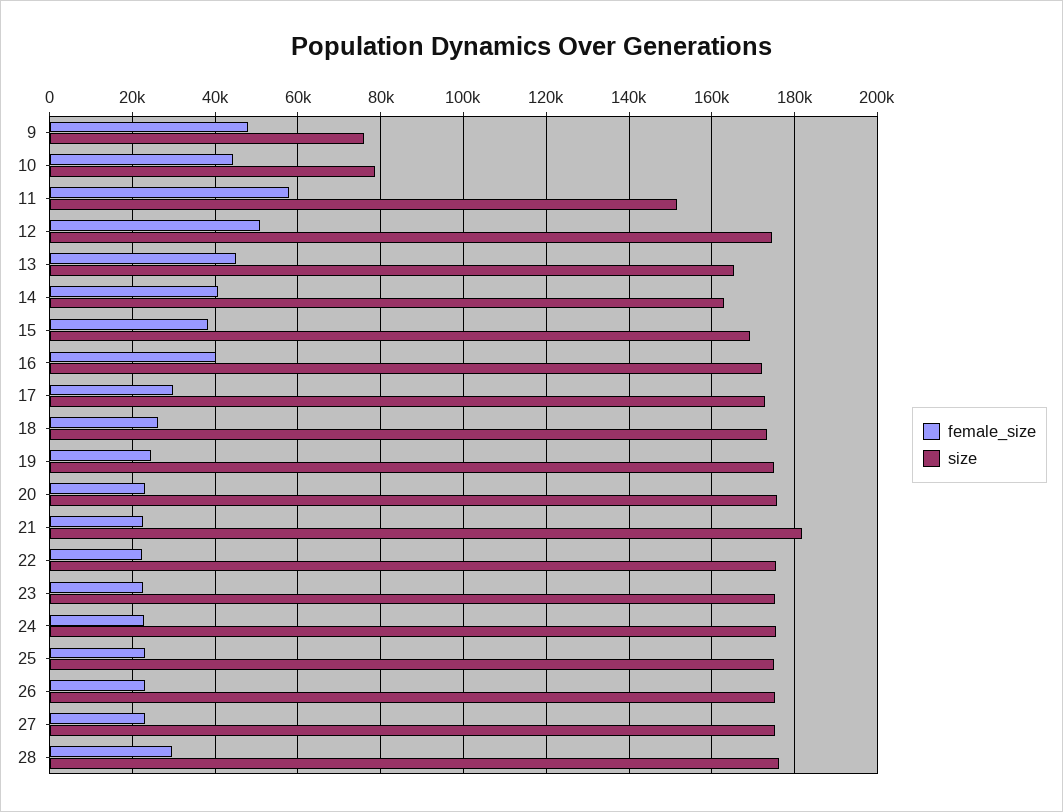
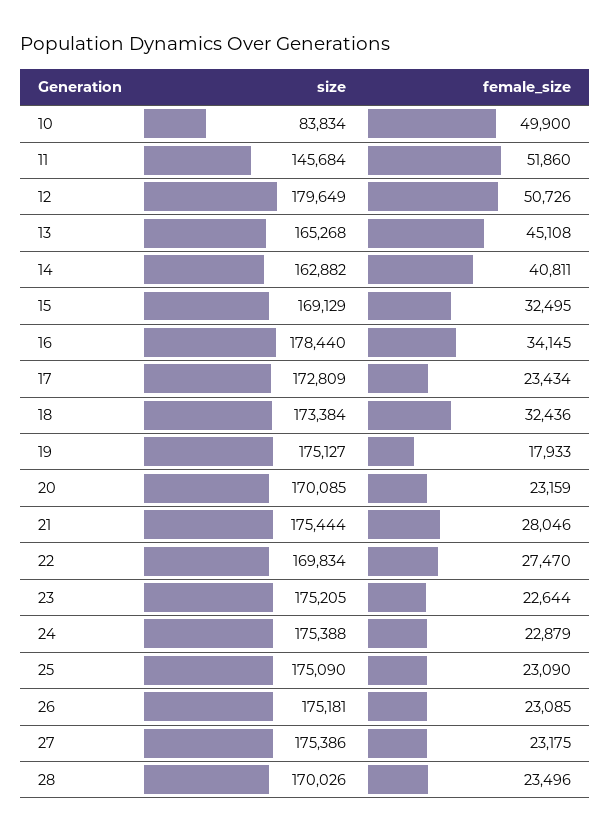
female_size, 9: 48000 -> none
size, 9: 76000 -> none
female_size, 10: 44000 -> 49900
size, 10: 78000 -> 83834
female_size, 11: 58000 -> 51860
size, 11: 152000 -> 145684
size, 12: 174000 -> 179649
female_size, 15: 38000 -> 32495
female_size, 16: 40000 -> 34145
size, 16: 172000 -> 178440
female_size, 17: 30000 -> 23434
female_size, 18: 26000 -> 32436
female_size, 19: 24000 -> 17933
size, 20: 176000 -> 170085
female_size, 21: 22000 -> 28046
size, 21: 182000 -> 175444
female_size, 22: 22000 -> 27470
size, 22: 176000 -> 169834
female_size, 28: 30000 -> 23496
size, 28: 176000 -> 170026

